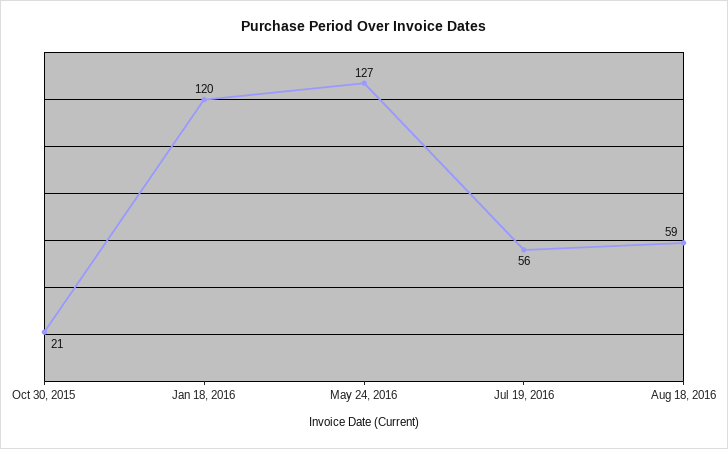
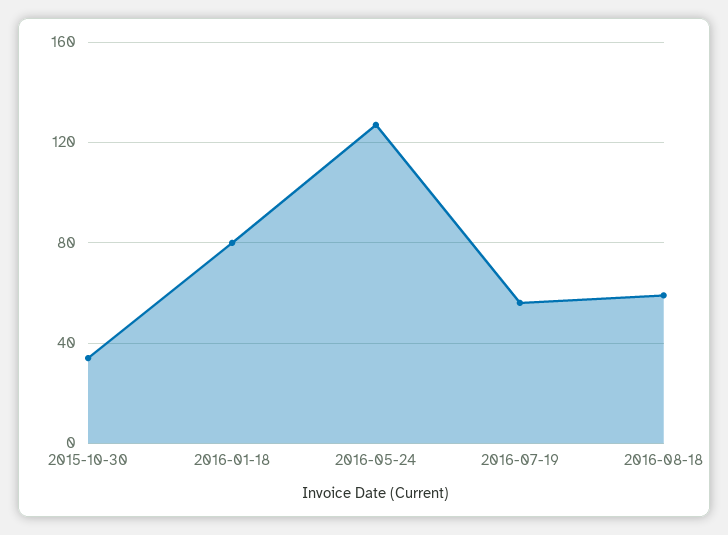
Oct 30, 2015: 21 -> 35
Jan 18, 2016: 120 -> 80

